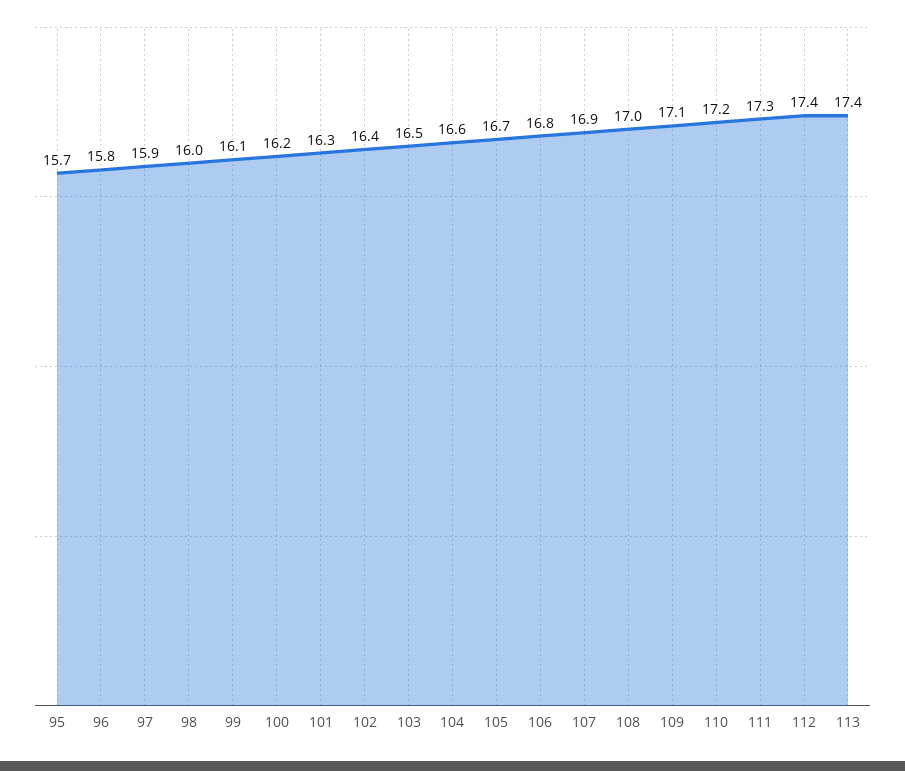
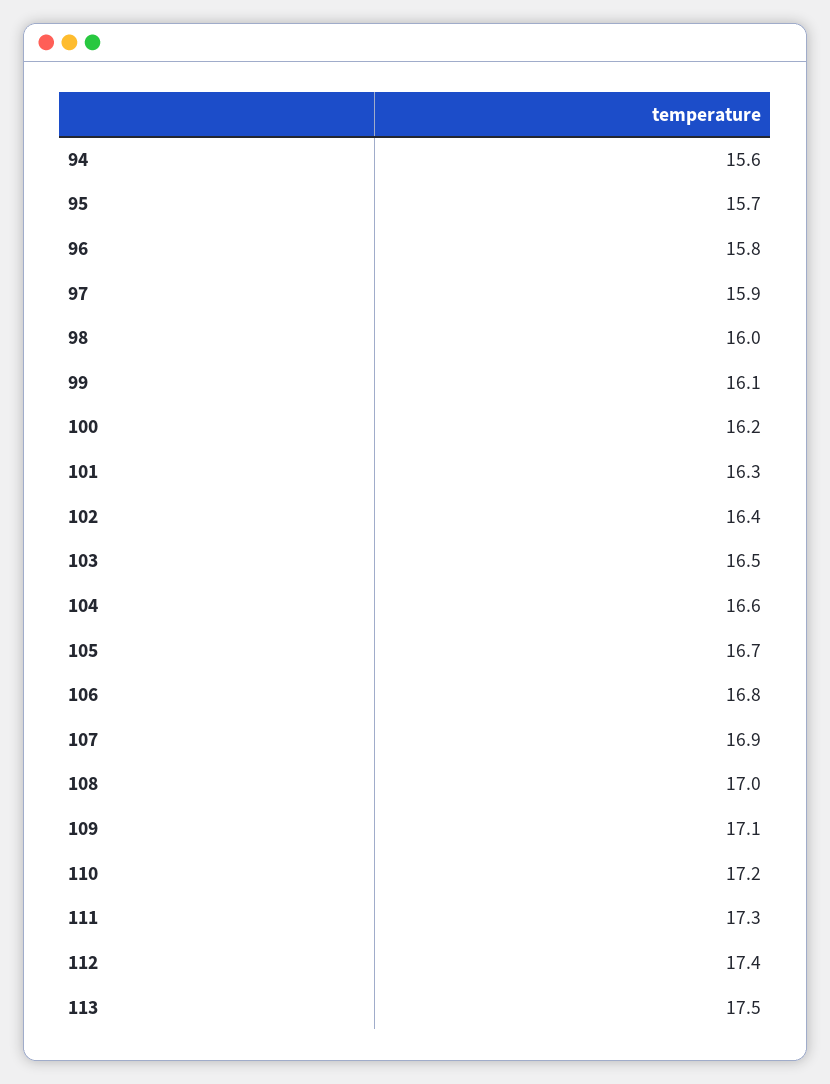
113: 17.4 -> 17.5
94: none -> 15.6

